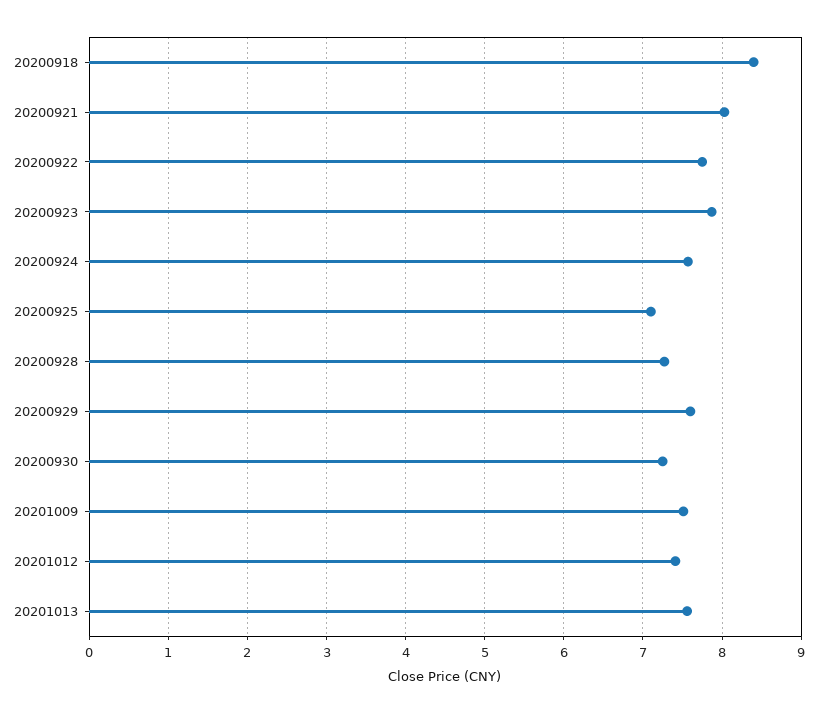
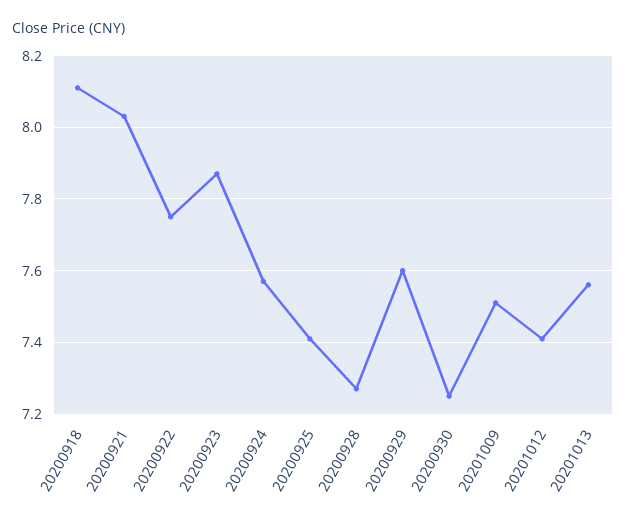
20200918: 8.4 -> 8.1
20200925: 7.1 -> 7.4

